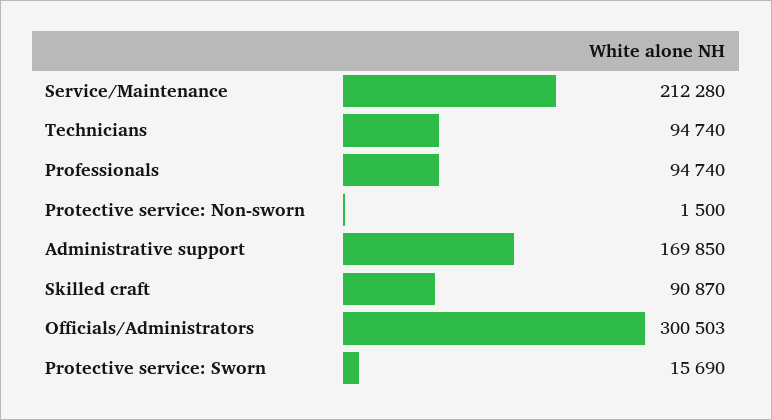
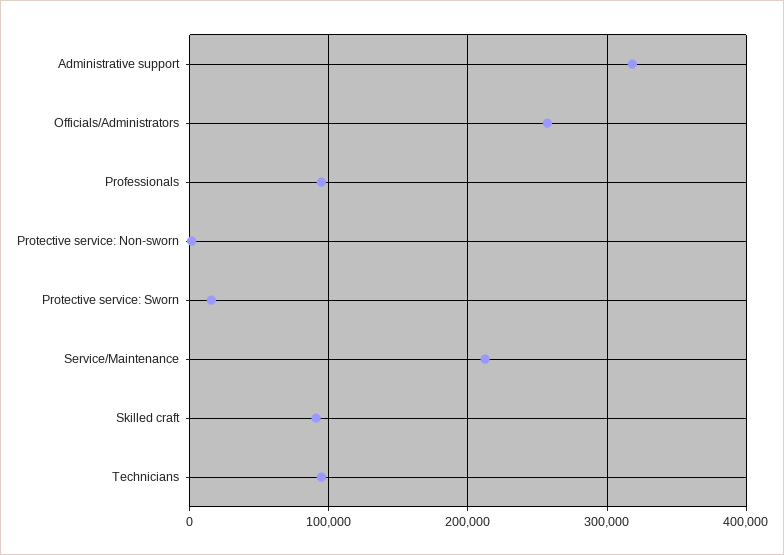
Administrative support: 169850 -> 320000
Officials/Administrators: 300503 -> 260000

